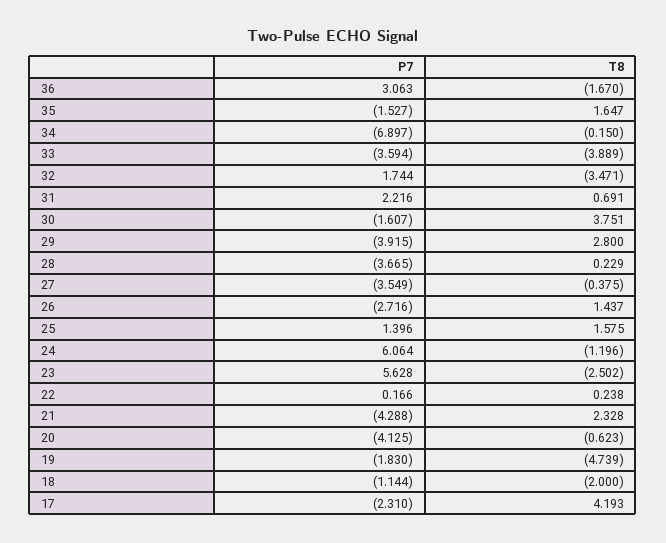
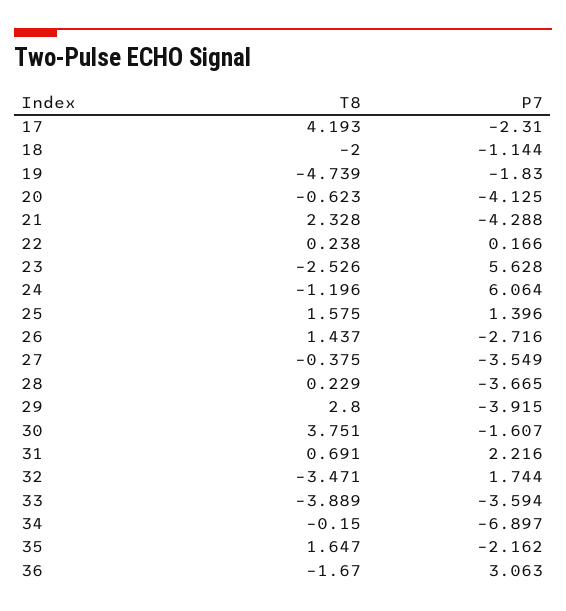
P7, 35: -1.527 -> -2.162
T8, 23: -2.502 -> -2.526

